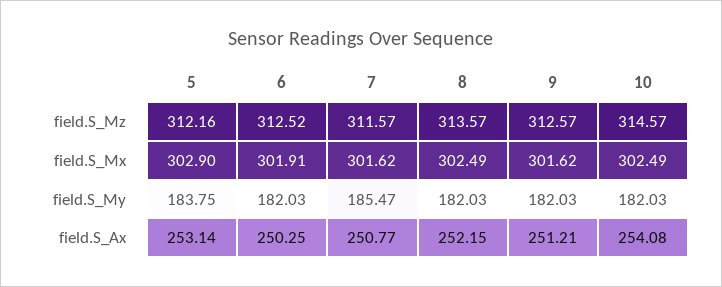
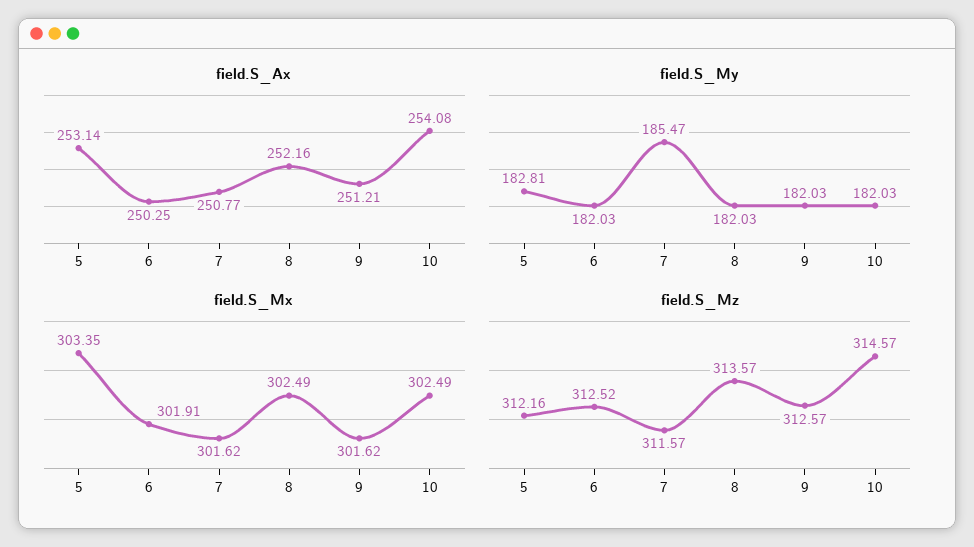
field.S_Mx, 5: 302.9 -> 303.35
field.S_My, 5: 183.75 -> 182.81
field.S_Ax, 8: 252.15 -> 252.16

